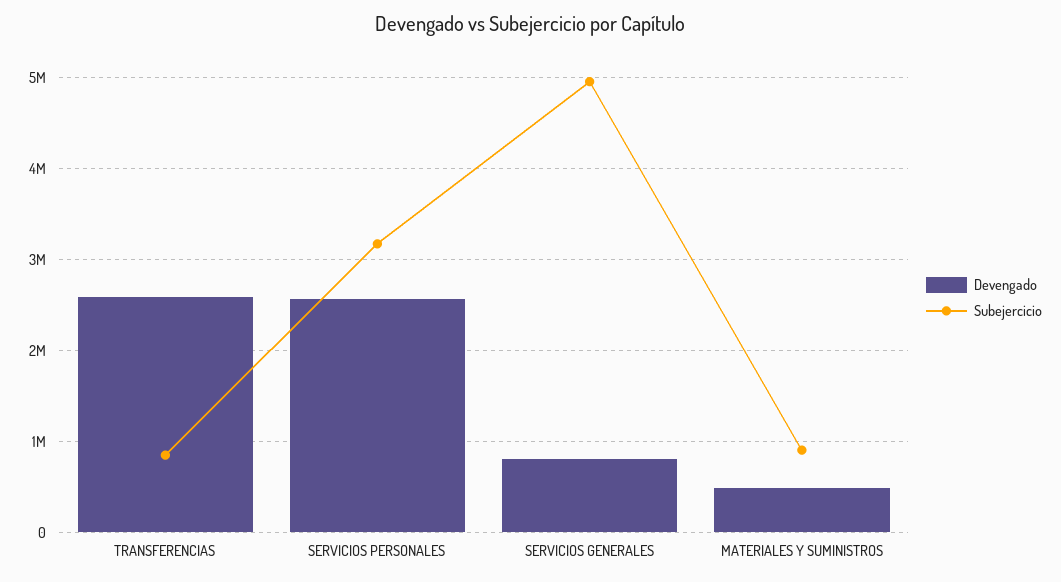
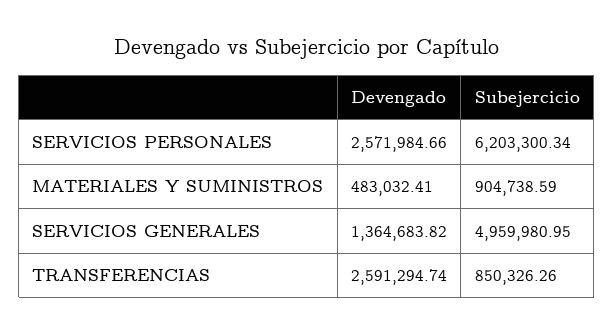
Subejercicio, SERVICIOS PERSONALES: 3200000 -> 6203300.34
Devengado, SERVICIOS GENERALES: 800000 -> 1364683.82

